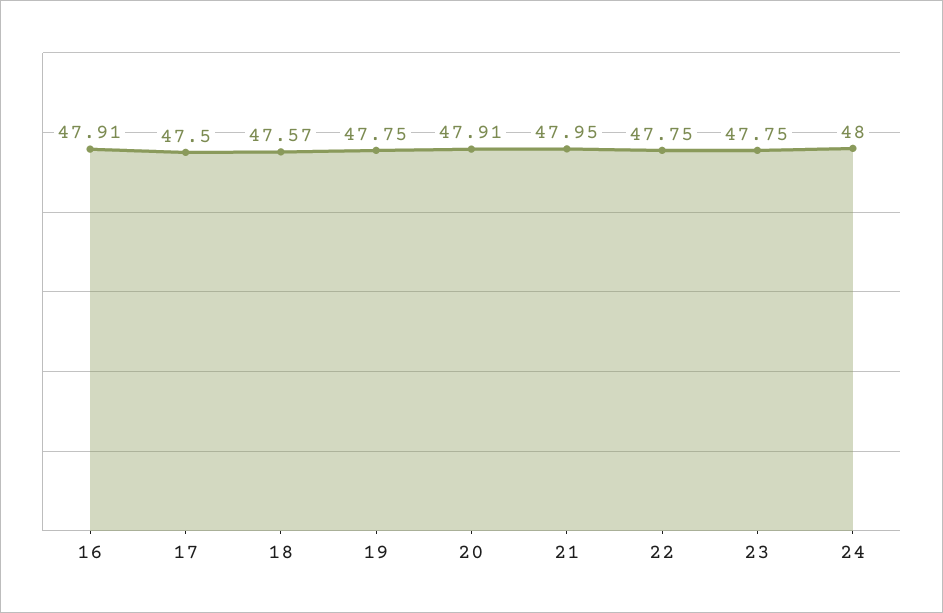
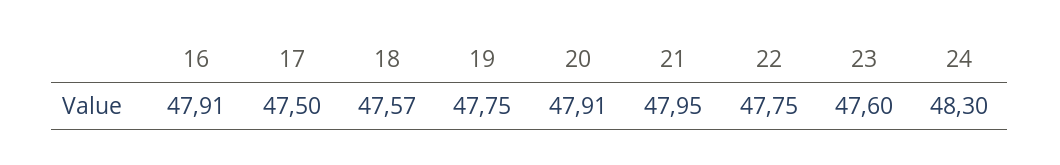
23: 47.75 -> 47.6
24: 48 -> 48.3

